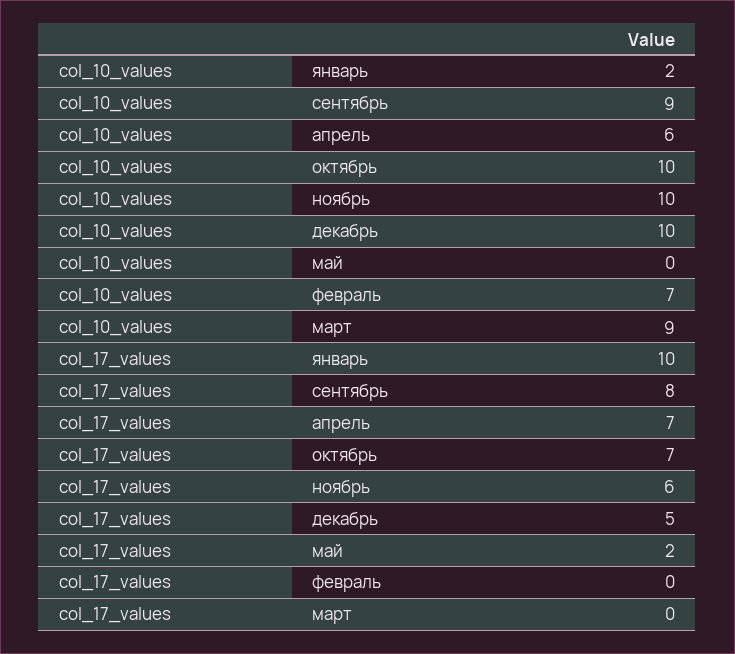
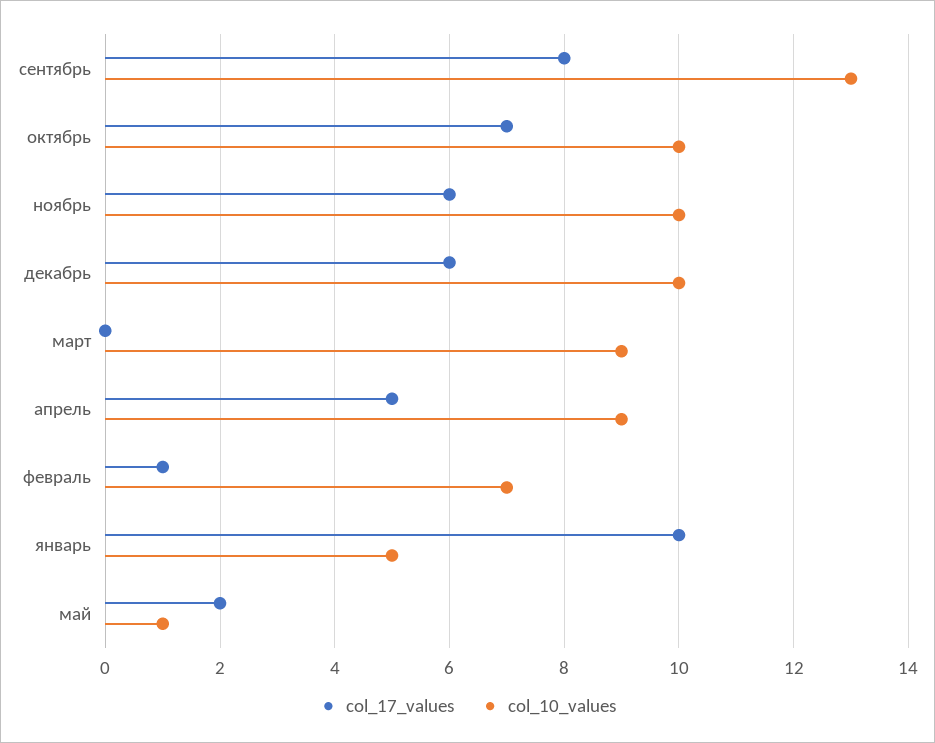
col_10_values, январь: 2 -> 5
col_10_values, сентябрь: 9 -> 13
col_10_values, апрель: 6 -> 9
col_10_values, май: 0 -> 1
col_17_values, апрель: 7 -> 5
col_17_values, декабрь: 5 -> 6
col_17_values, февраль: 0 -> 1

